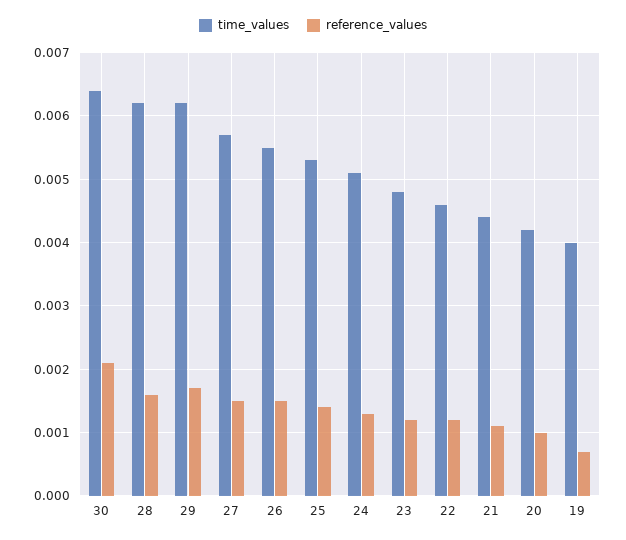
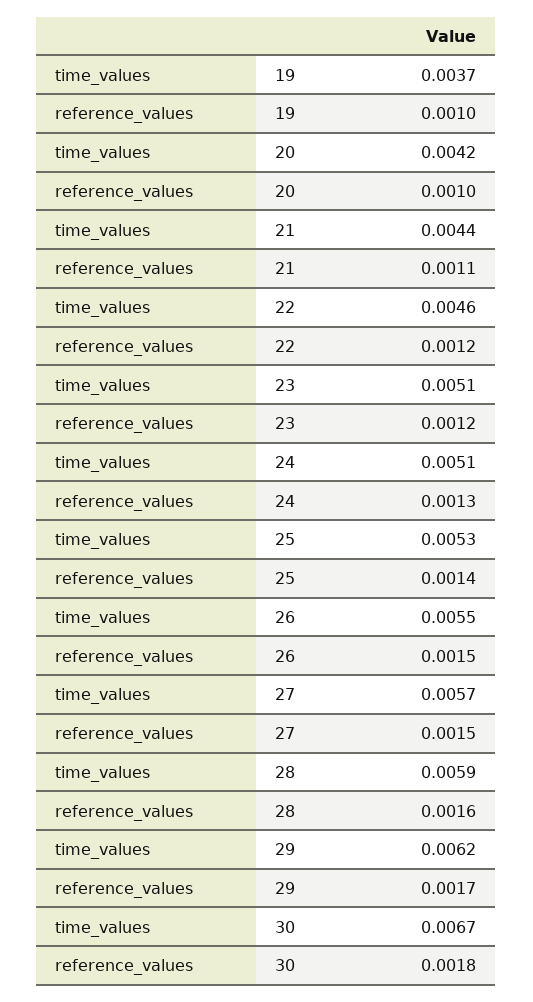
time_values, 30: 0.0064 -> 0.0067
reference_values, 30: 0.0021 -> 0.0018
time_values, 28: 0.0062 -> 0.0059
time_values, 23: 0.0048 -> 0.0051
time_values, 19: 0.004 -> 0.0037
reference_values, 19: 0.0007 -> 0.001

